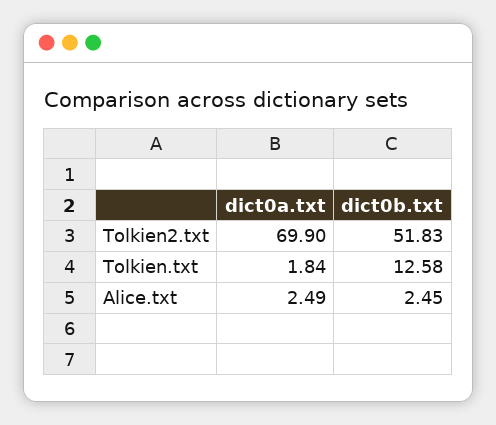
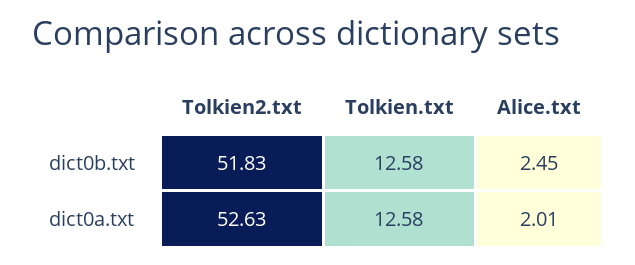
dict0a.txt, Tolkien2.txt: 69.9 -> 52.63
dict0a.txt, Tolkien.txt: 1.84 -> 12.58
dict0a.txt, Alice.txt: 2.49 -> 2.01

